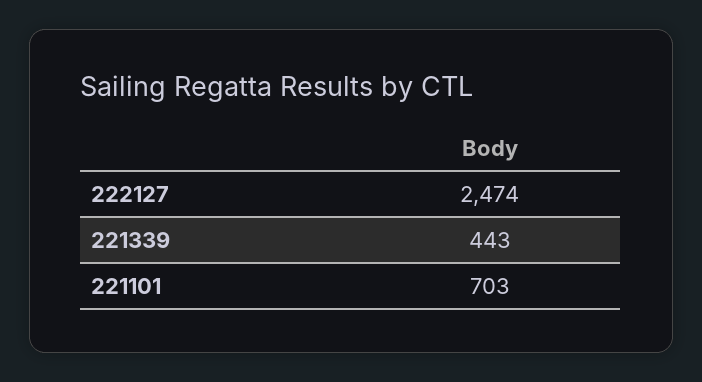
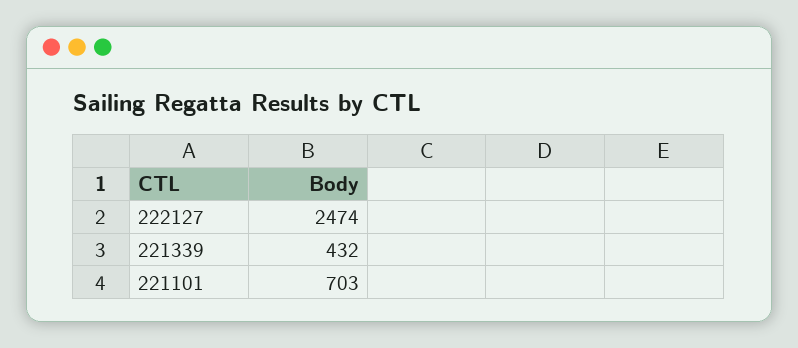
221339: 443 -> 432

